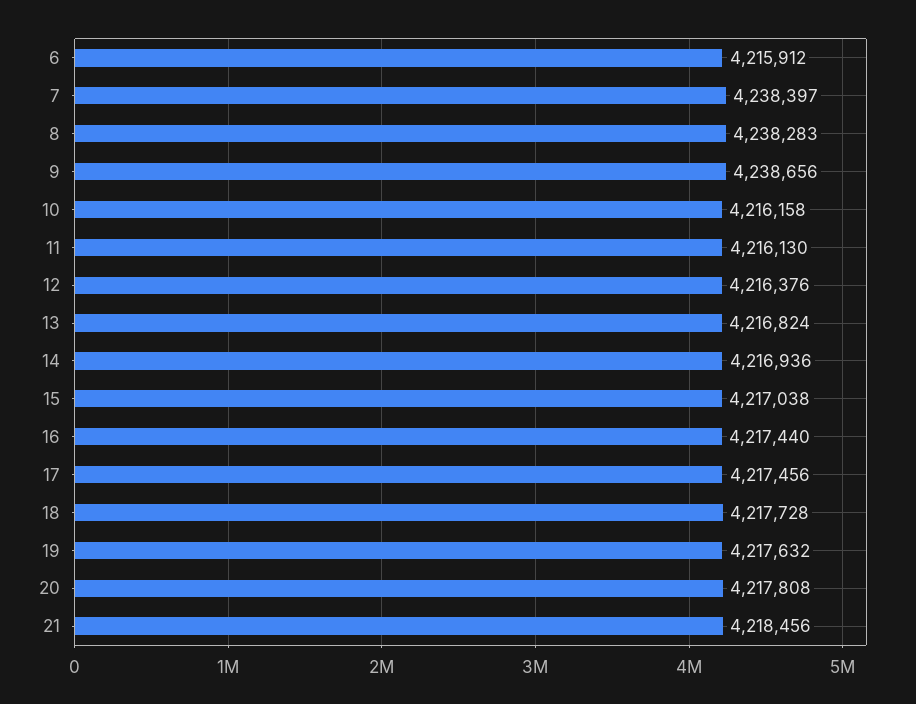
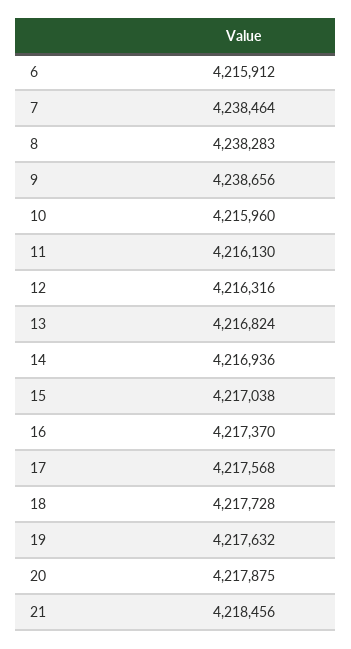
7: 4238397 -> 4238464
10: 4216158 -> 4215960
12: 4216376 -> 4216316
16: 4217440 -> 4217370
17: 4217456 -> 4217568
20: 4217808 -> 4217875

